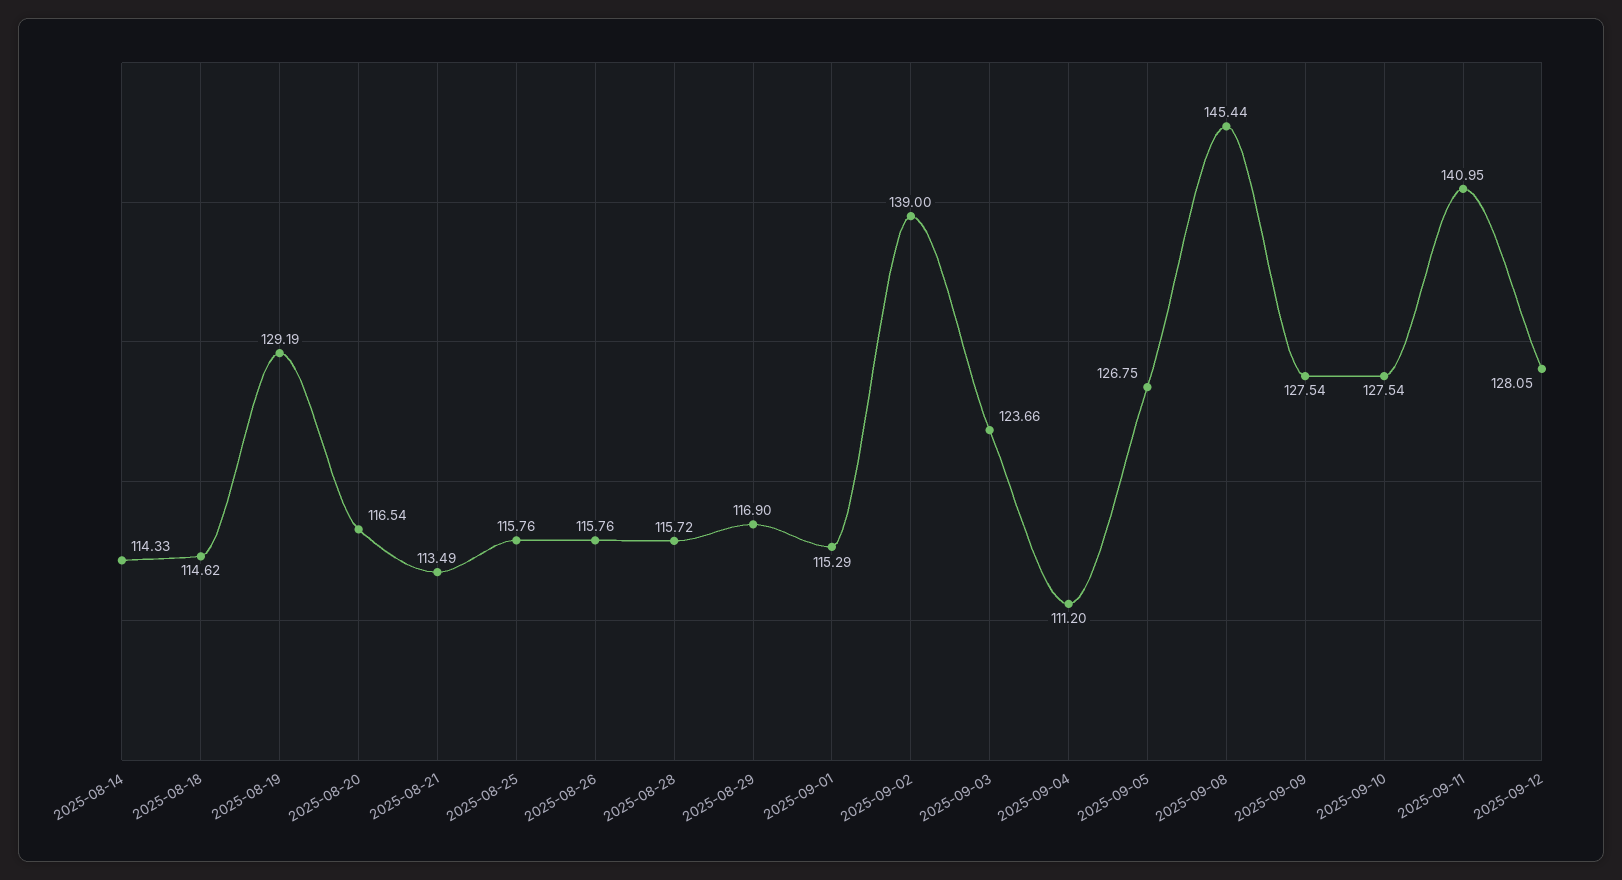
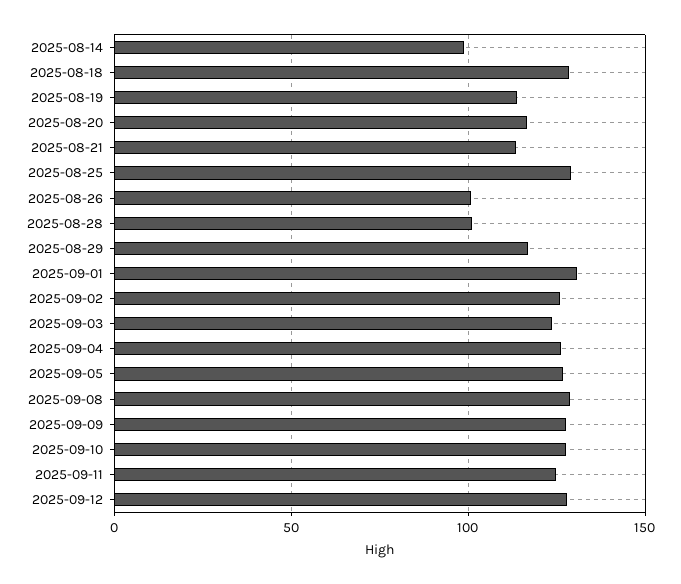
2025-08-14: 114.33 -> 100
2025-08-18: 114.62 -> 130
2025-08-19: 129.19 -> 115
2025-08-25: 115.76 -> 130
2025-08-26: 115.76 -> 100
2025-08-28: 115.72 -> 100
2025-09-01: 115.29 -> 130
2025-09-02: 139 -> 125
2025-09-04: 111.2 -> 125
2025-09-08: 145.44 -> 130
2025-09-11: 140.95 -> 125

